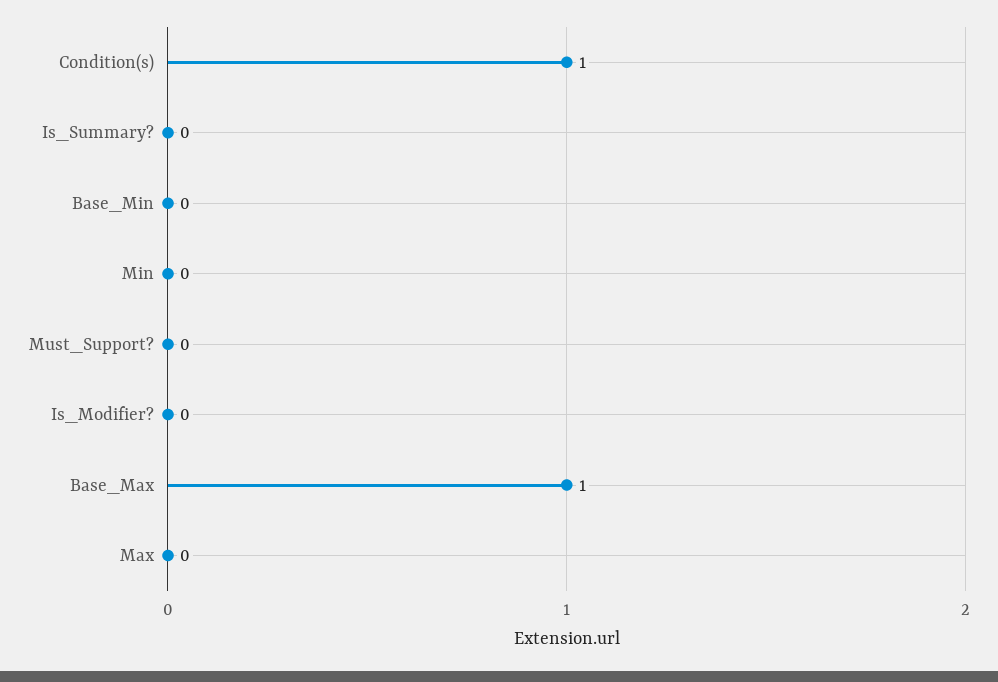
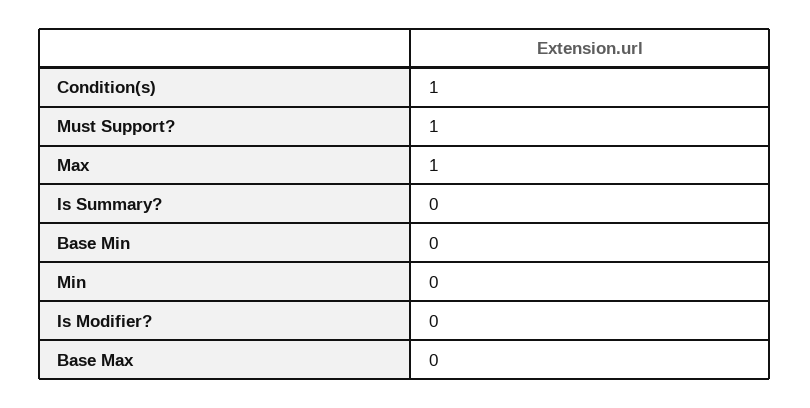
Must_Support?: 0 -> 1
Base_Max: 1 -> 0
Max: 0 -> 1

